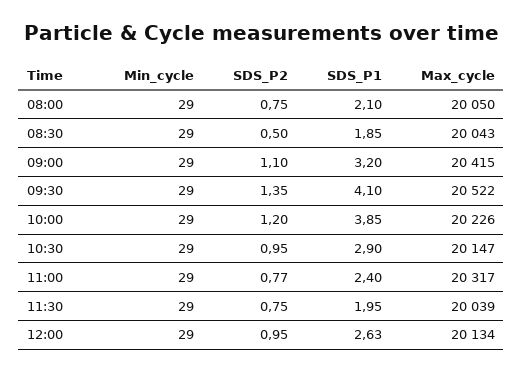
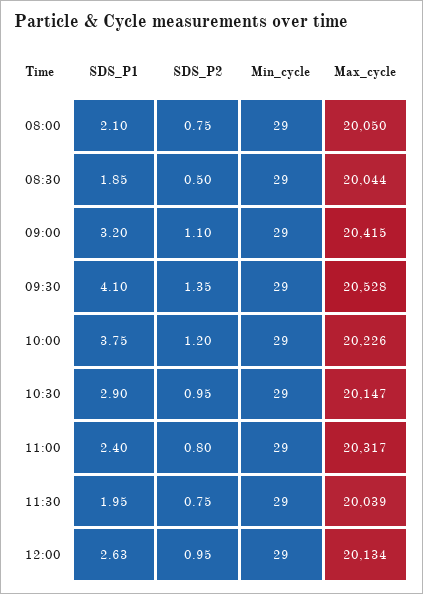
Max_cycle, 08:30: 20043 -> 20044
Max_cycle, 09:30: 20522 -> 20528
SDS_P1, 10:00: 3.85 -> 3.75
SDS_P2, 11:00: 0.77 -> 0.8

